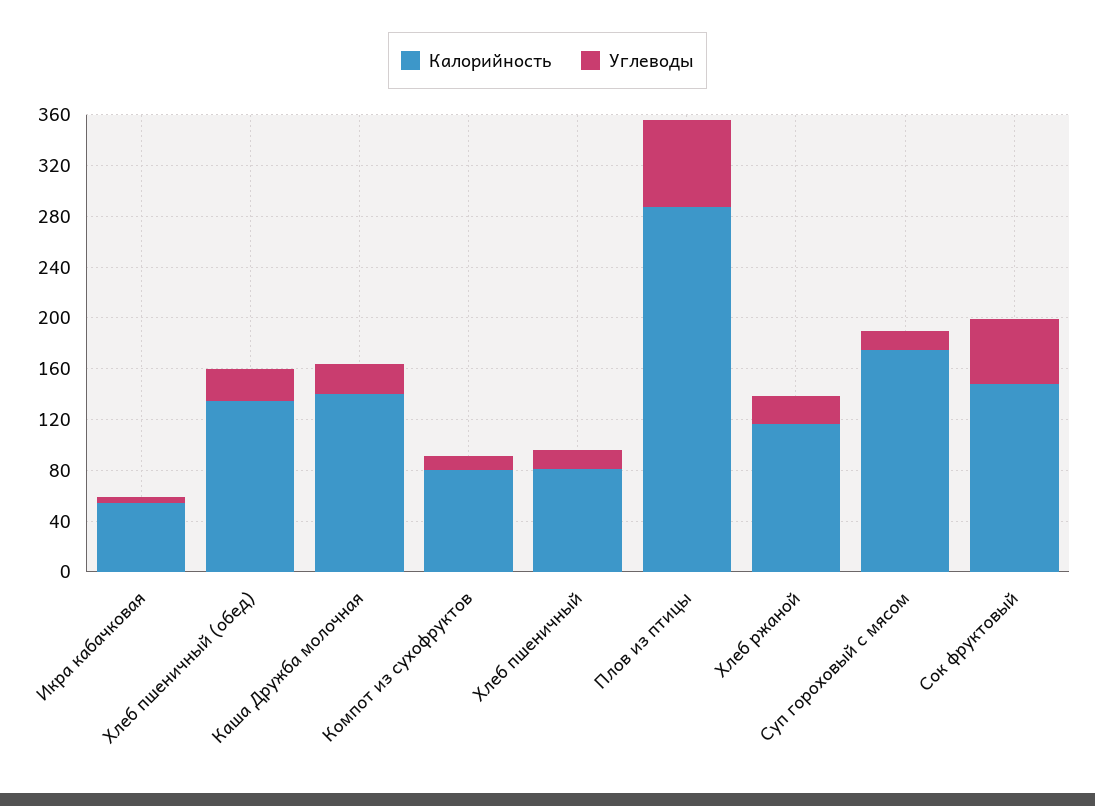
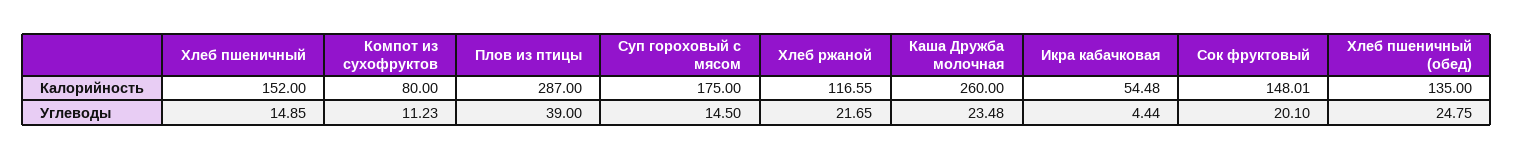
Калорийность, Каша Дружба молочная: 140 -> 260
Калорийность, Хлеб пшеничный: 80 -> 152
Углеводы, Плов из птицы: 70 -> 39
Углеводы, Сок фруктовый: 50 -> 20.1

